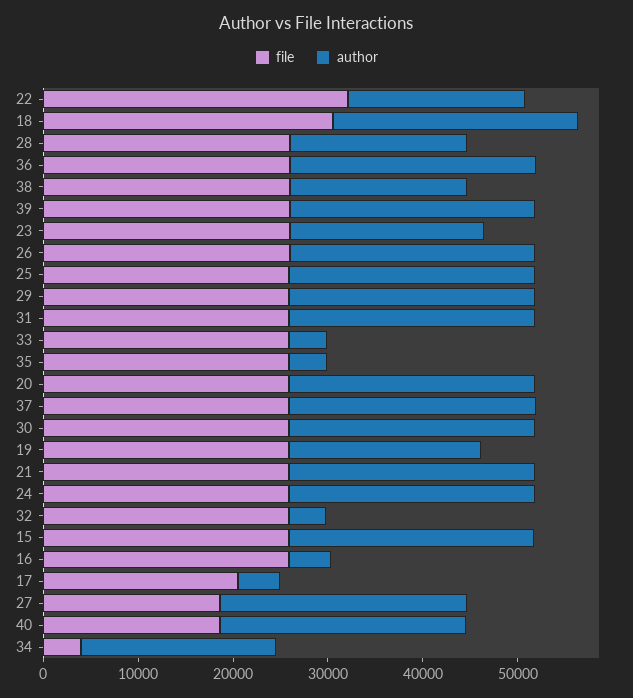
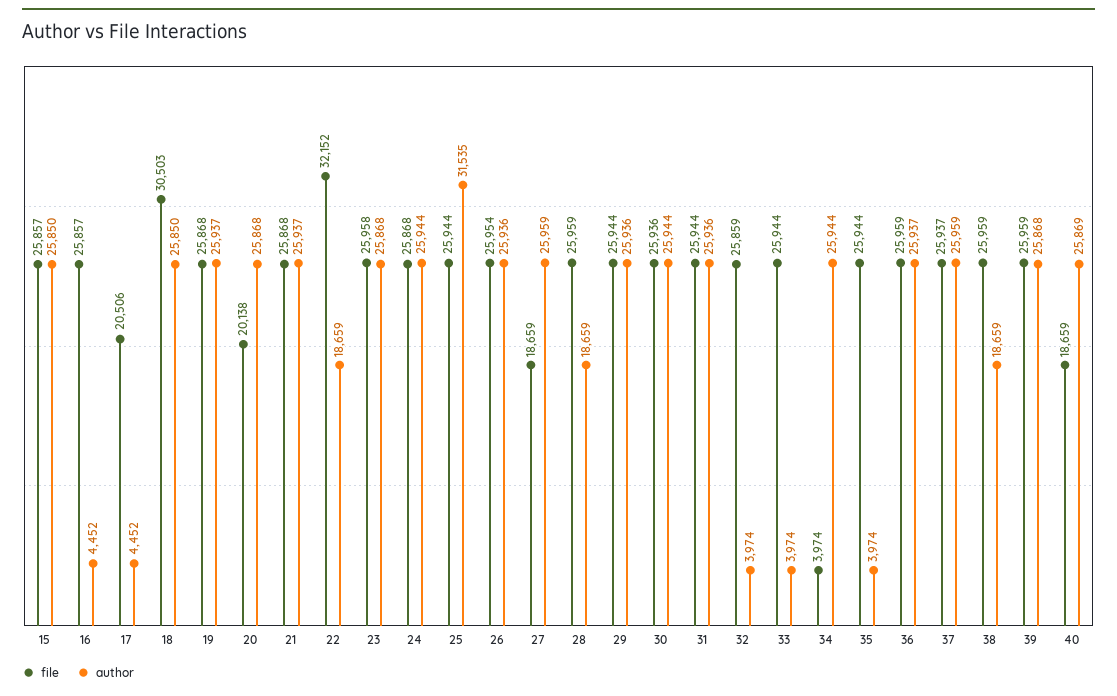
author, 23: 20000 -> 25868
author, 25: 26000 -> 31535
file, 20: 26000 -> 20138
author, 19: 20000 -> 25937
author, 34: 20000 -> 25944

